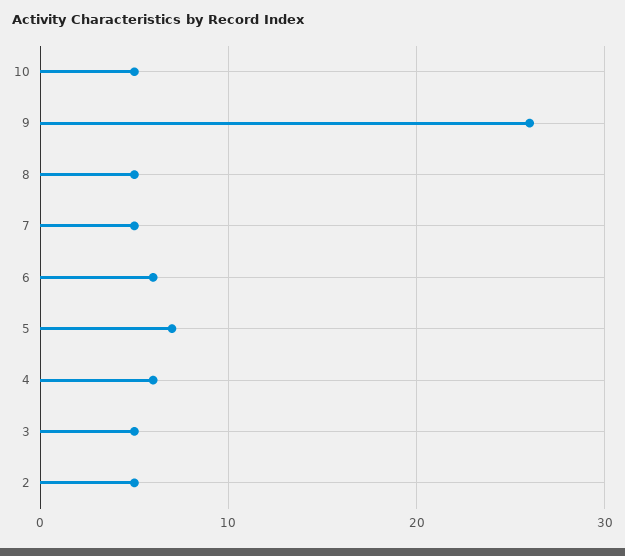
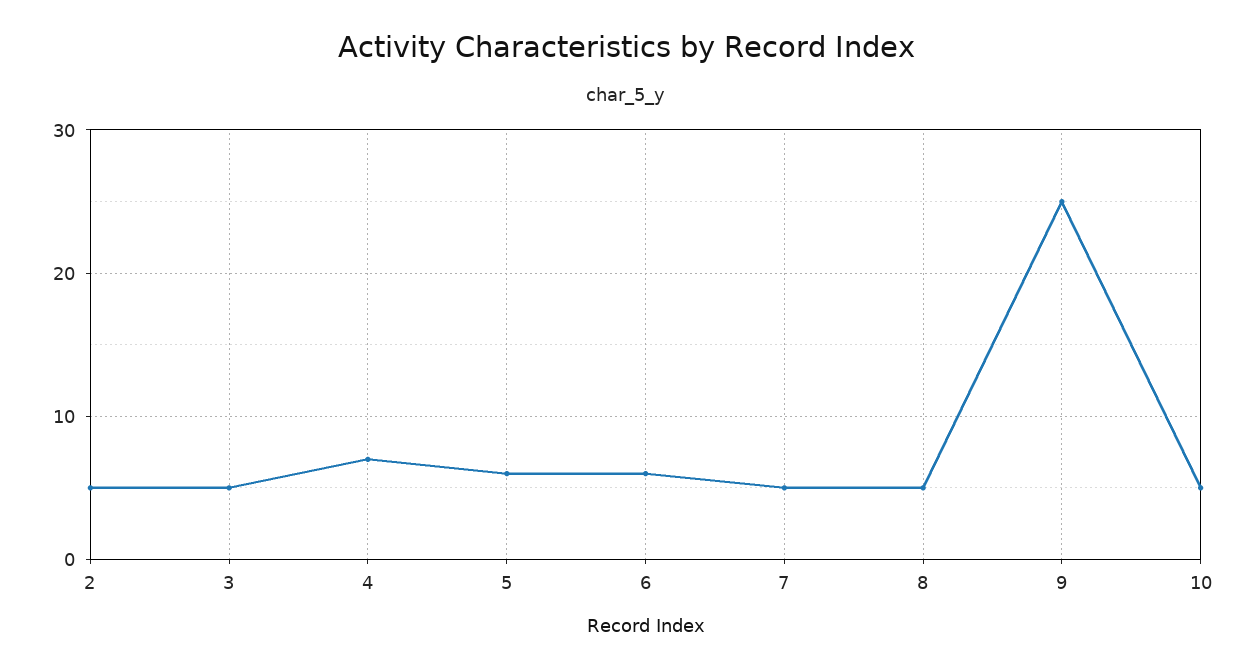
9: 26 -> 25
5: 7 -> 6
4: 6 -> 7

